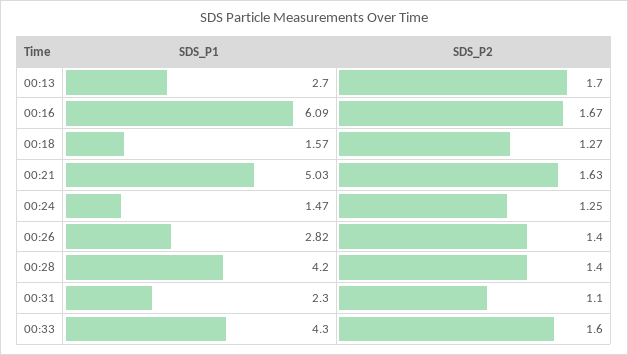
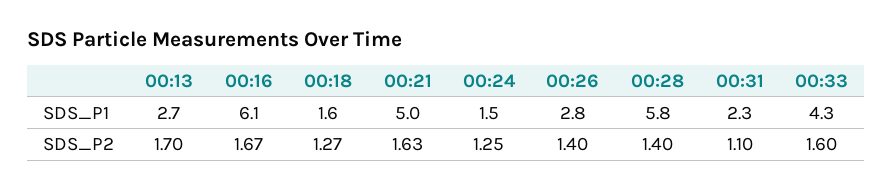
SDS_P1, 00:28: 4.2 -> 5.8

